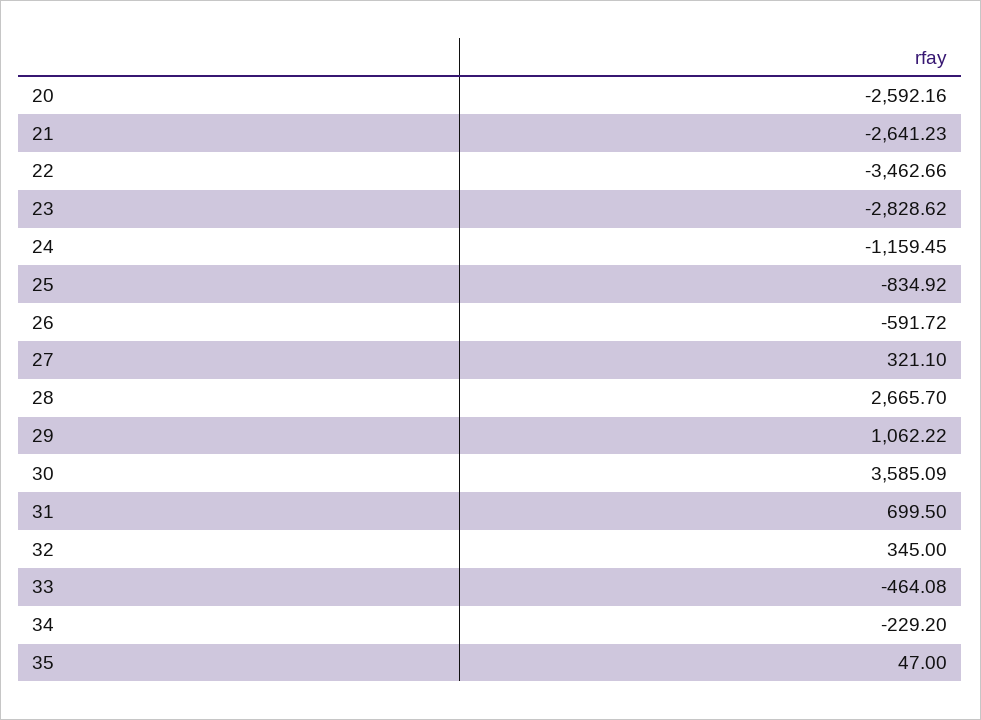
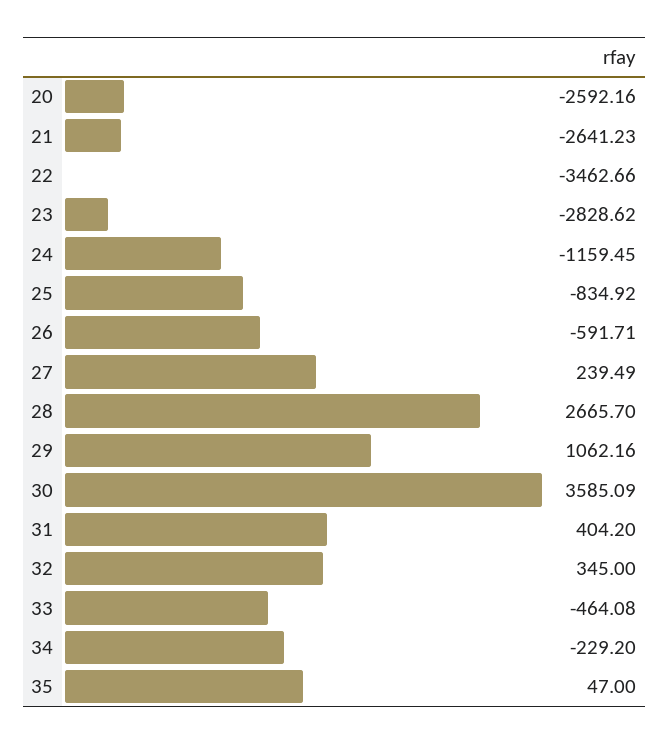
26: -591.72 -> -591.71
27: 321.1 -> 239.49
29: 1062.22 -> 1062.16
31: 699.5 -> 404.2

